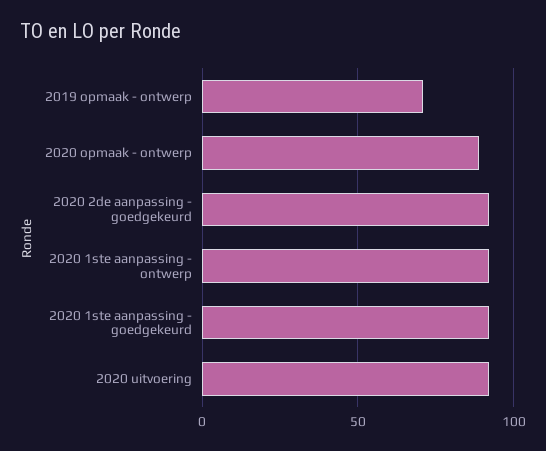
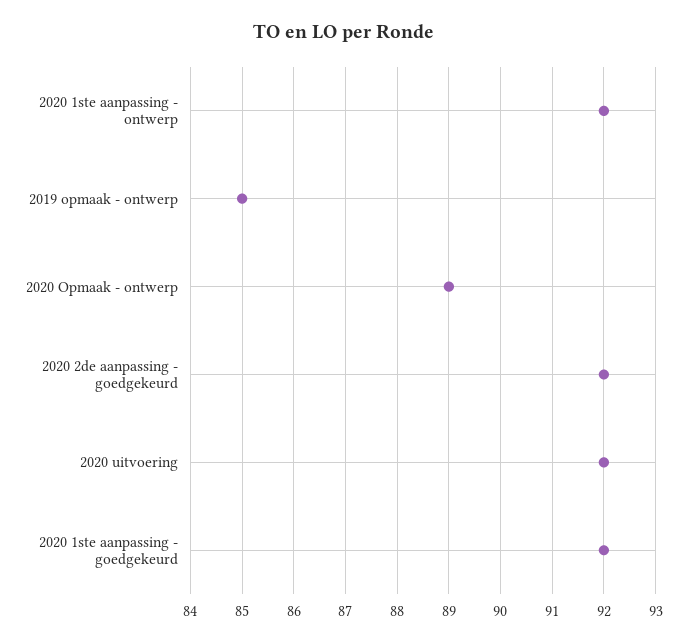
2019 opmaak - ontwerp: 70 -> 85

